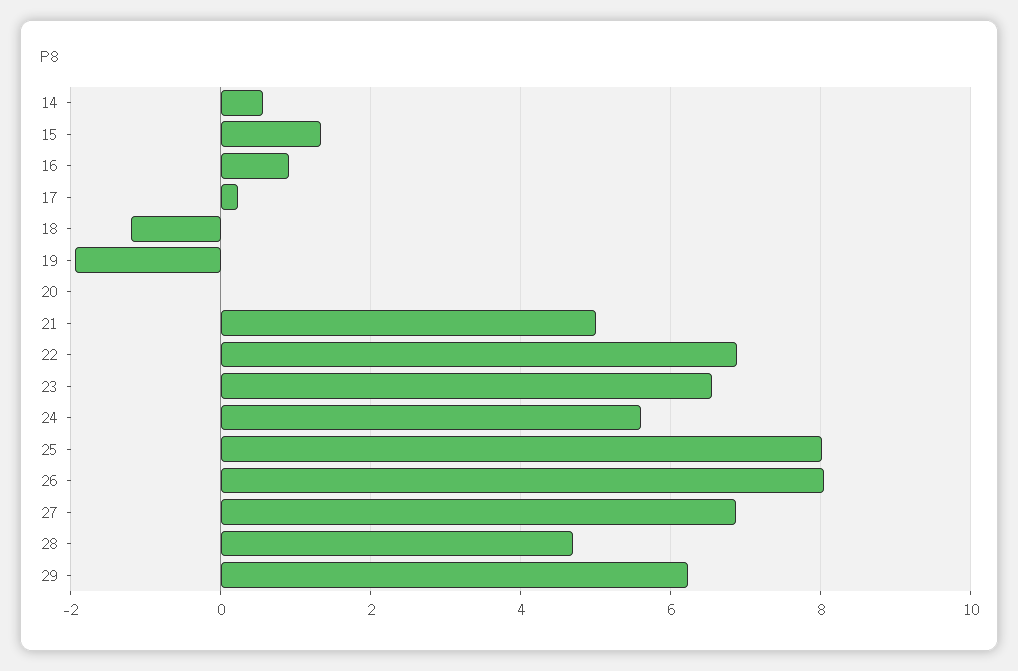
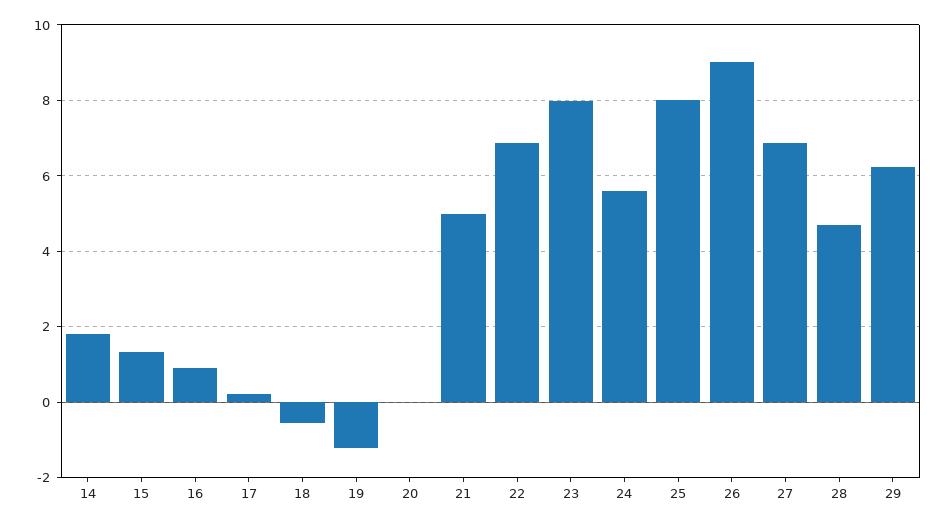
14: 0.6 -> 1.8
18: -1.2 -> -0.6
19: -2 -> -1.2
23: 6.6 -> 8
26: 8 -> 9

